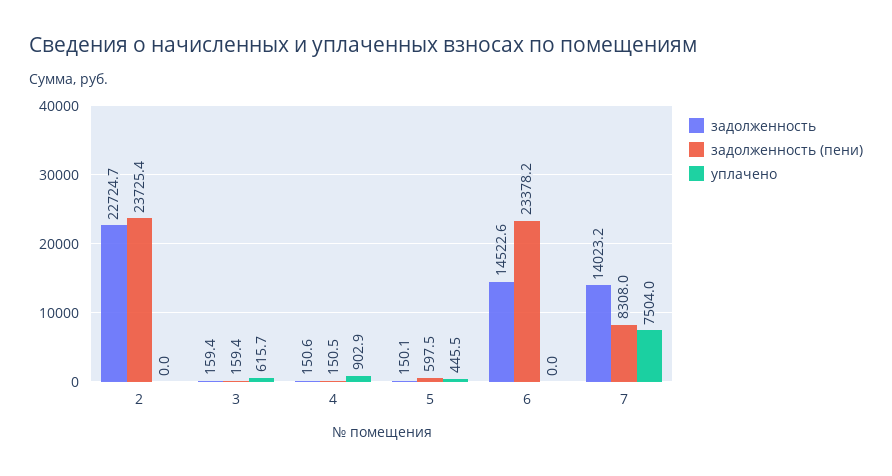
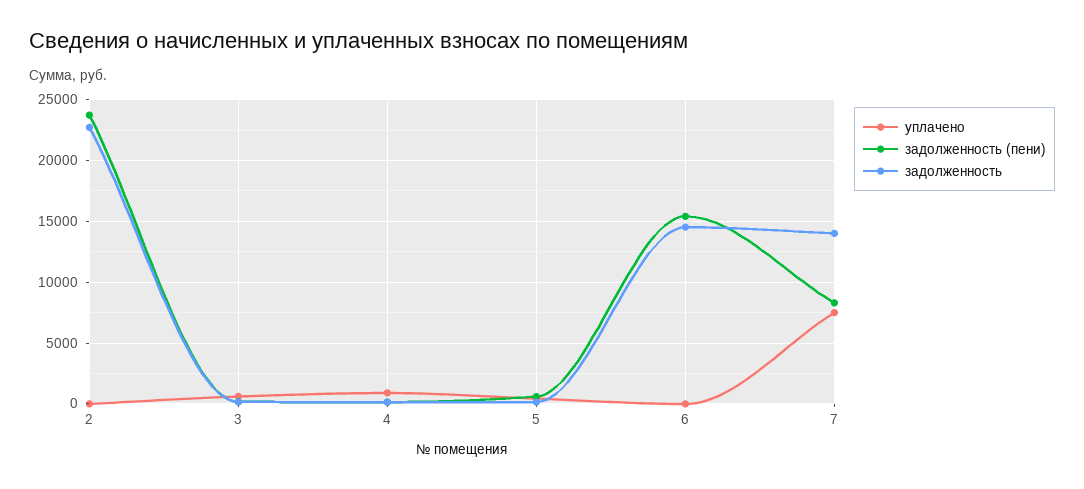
задолженность (пени), 6: 23378.2 -> 15500

